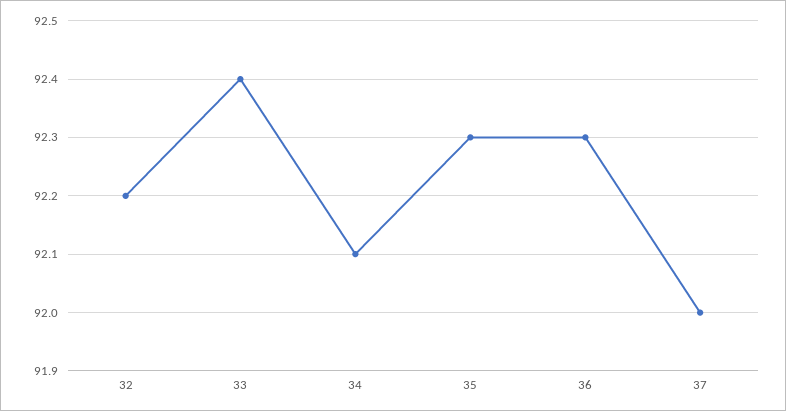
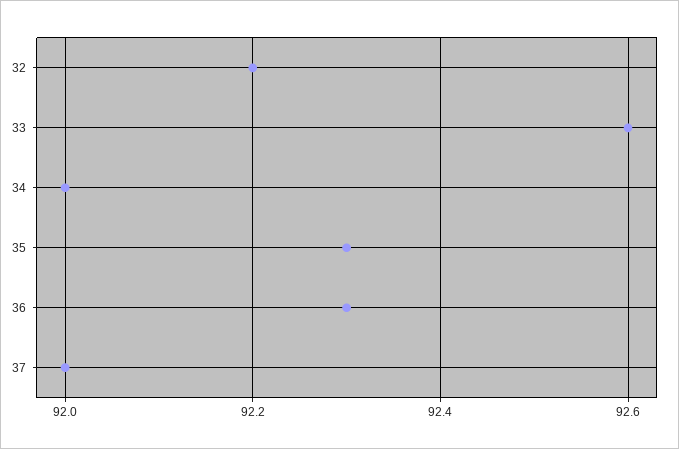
33: 92.4 -> 92.6
34: 92.1 -> 92

